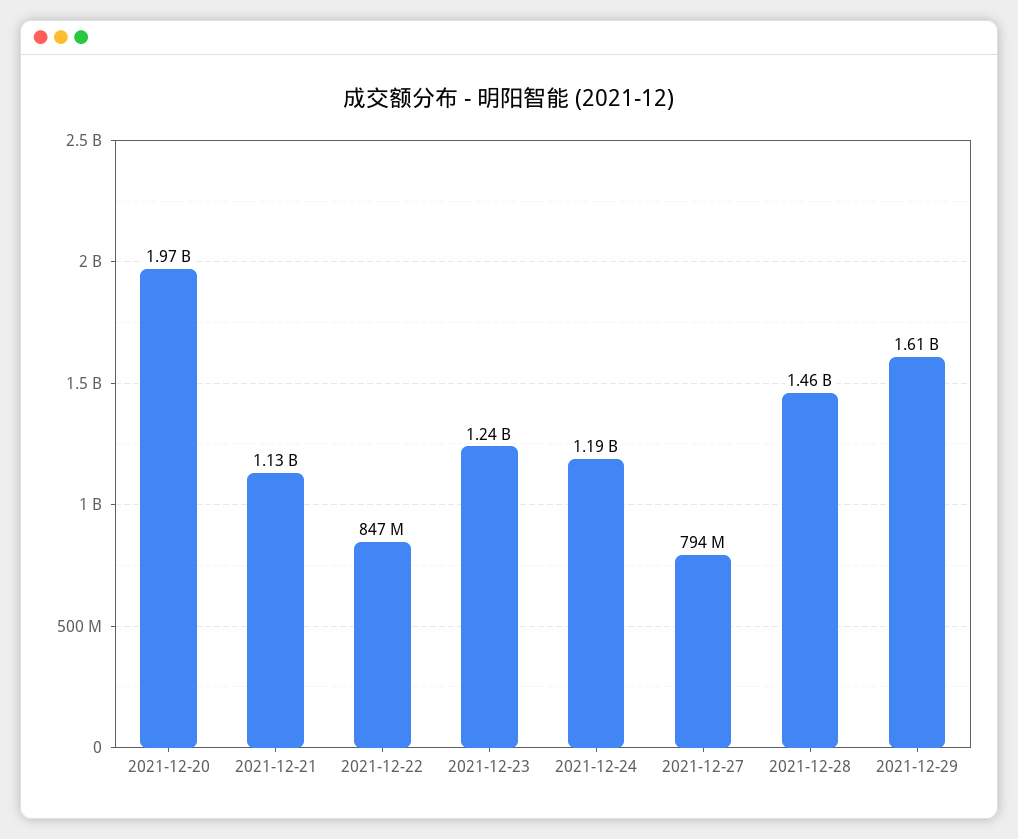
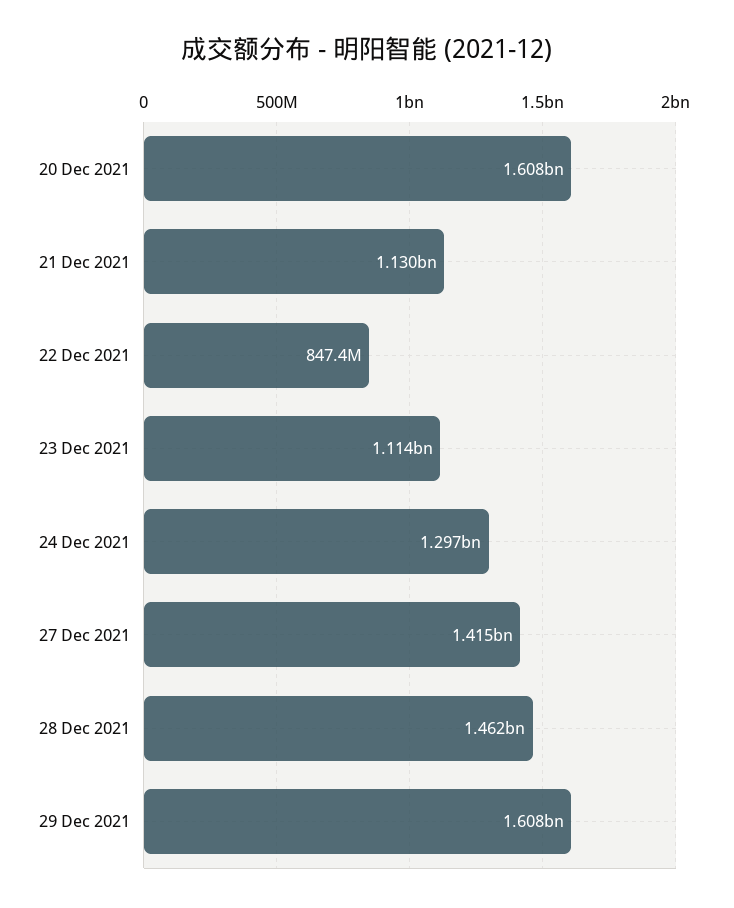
2021-12-20: 1970000000 -> 1608000000
2021-12-23: 1240000000 -> 1114000000
2021-12-24: 1190000000 -> 1297000000
2021-12-27: 794000000 -> 1415000000

